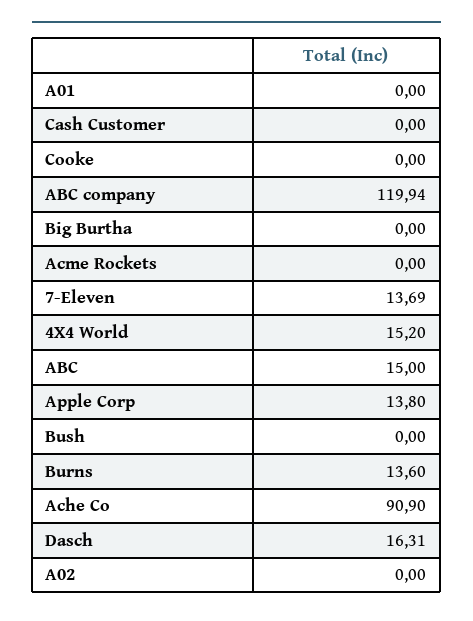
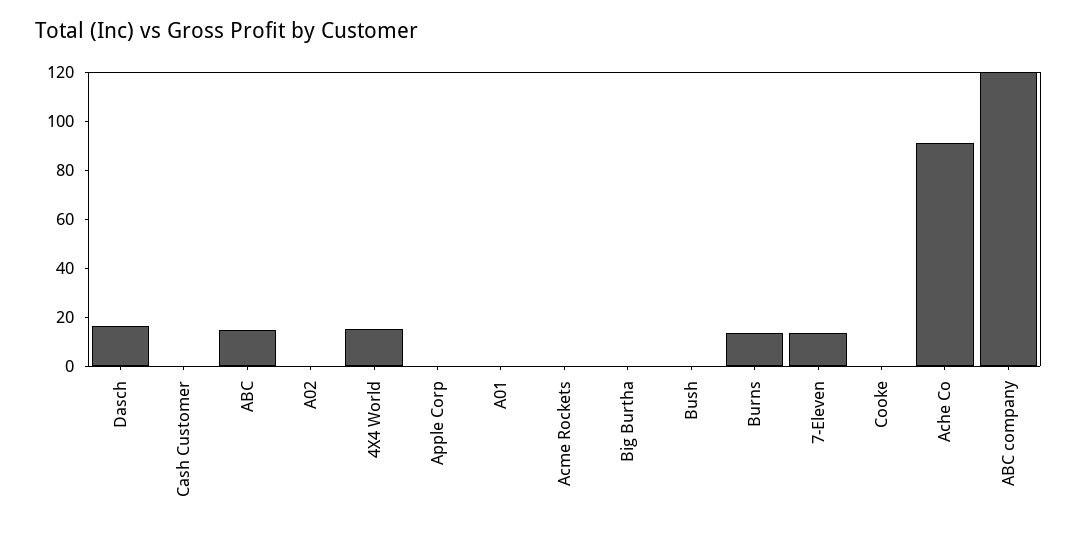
Apple Corp: 13.8 -> 0

